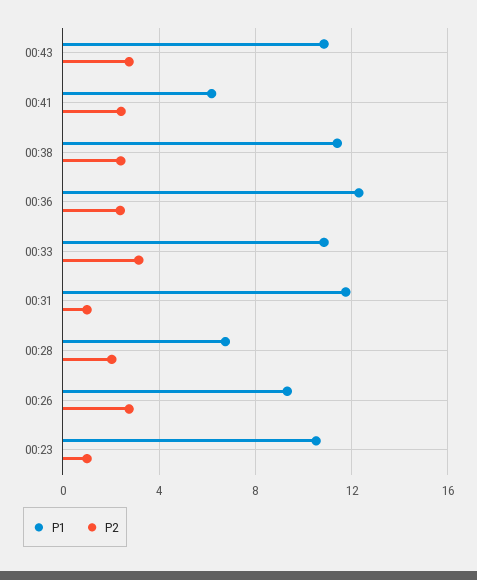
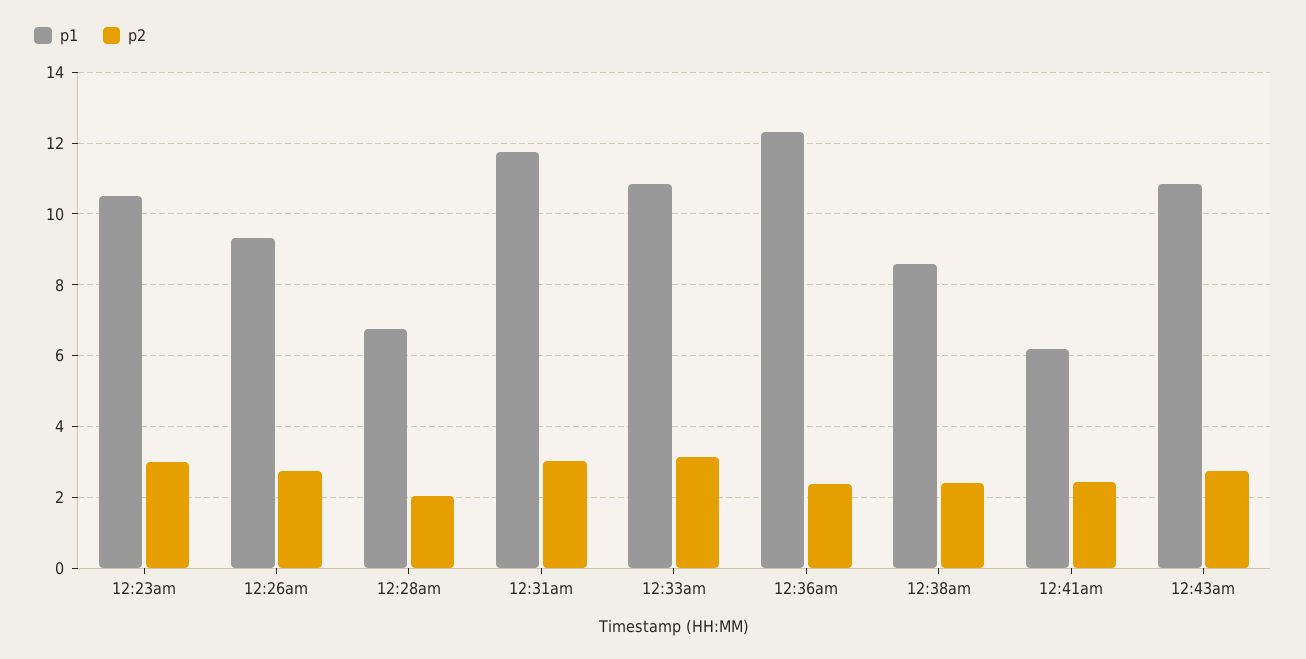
P1, 00:38: 11.5 -> 8.6
P2, 00:31: 1 -> 3
P2, 00:23: 1 -> 3

